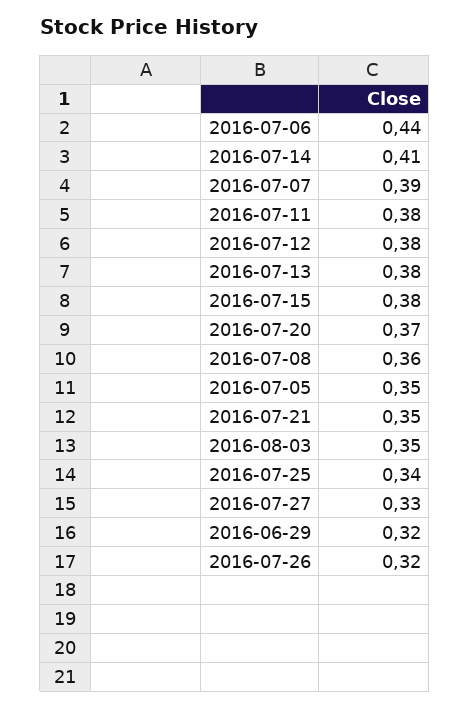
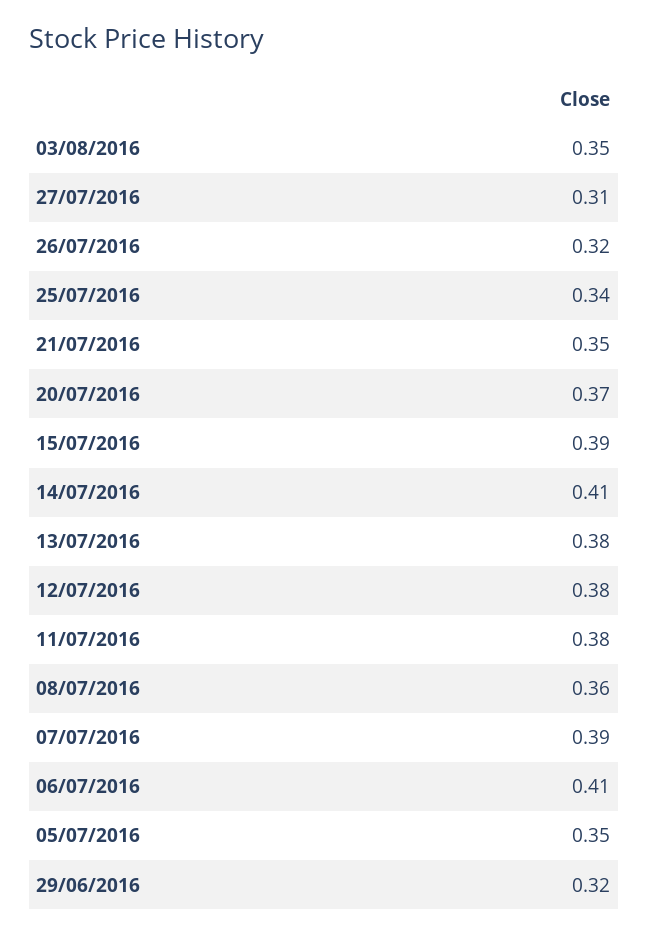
2016-07-06: 0.44 -> 0.41
2016-07-15: 0.38 -> 0.39
2016-07-27: 0.33 -> 0.31

